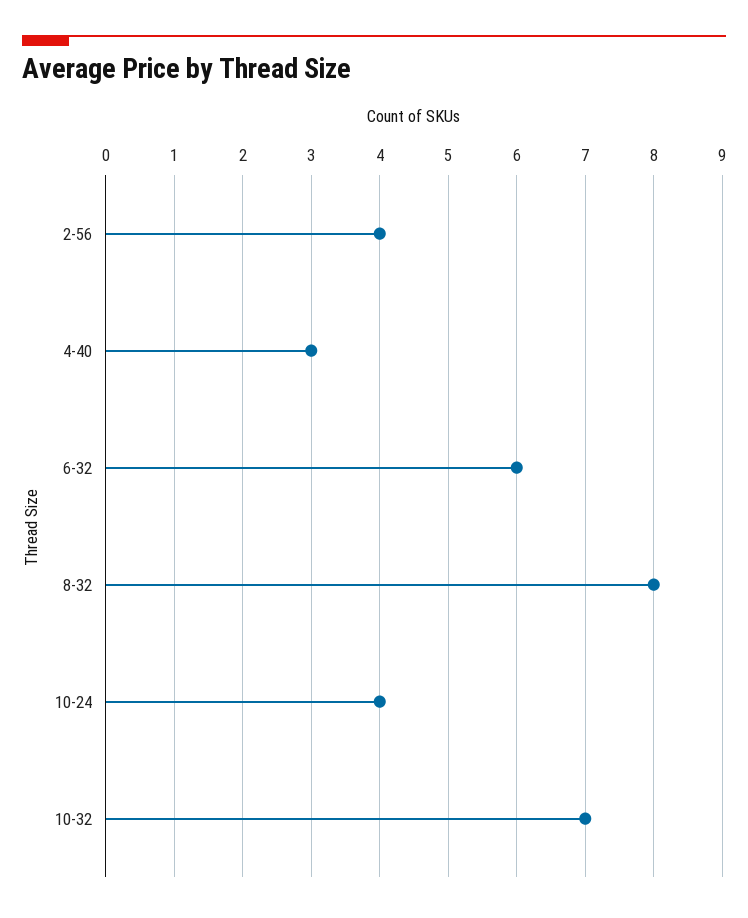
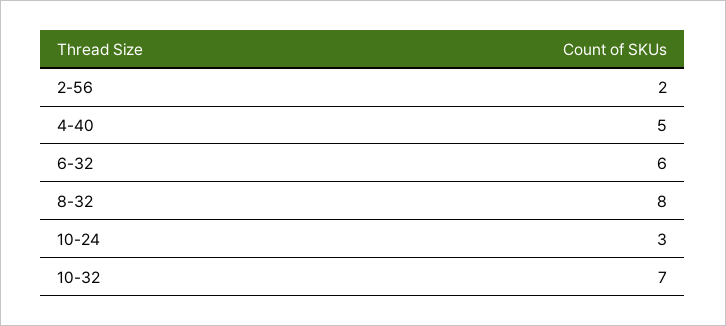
2-56: 4 -> 2
4-40: 3 -> 5
10-24: 4 -> 3

